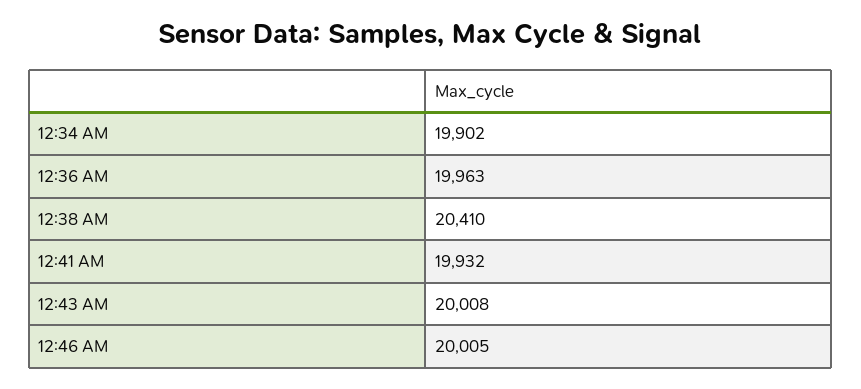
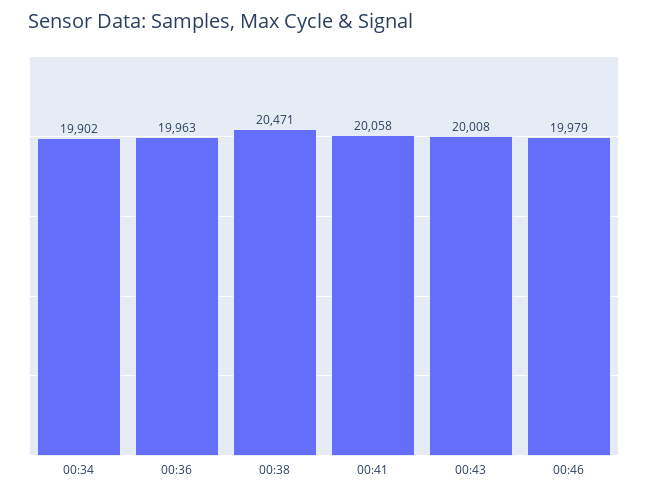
12:38 AM: 20410 -> 20471
12:41 AM: 19932 -> 20058
12:46 AM: 20005 -> 19979

